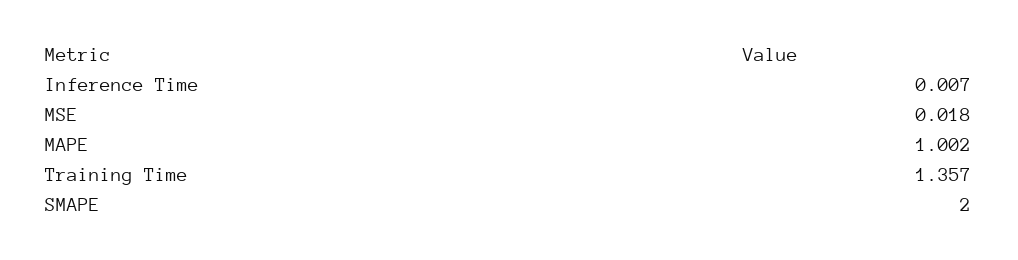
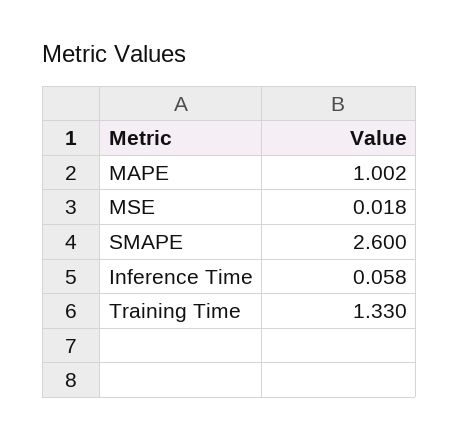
Inference Time: 0.007 -> 0.058
Training Time: 1.357 -> 1.33
SMAPE: 2 -> 2.6

